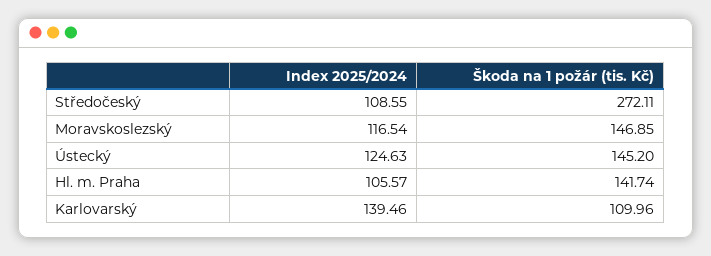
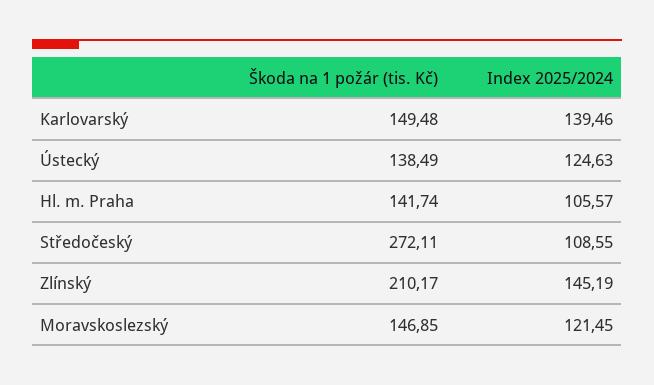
Index 2025/2024, Moravskoslezský: 116.54 -> 121.45
Škoda na 1 požár (tis. Kč), Ústecký: 145.2 -> 138.49
Škoda na 1 požár (tis. Kč), Karlovarský: 109.96 -> 149.48
Škoda na 1 požár (tis. Kč), Zlínský: none -> 210.17
Index 2025/2024, Zlínský: none -> 145.19

